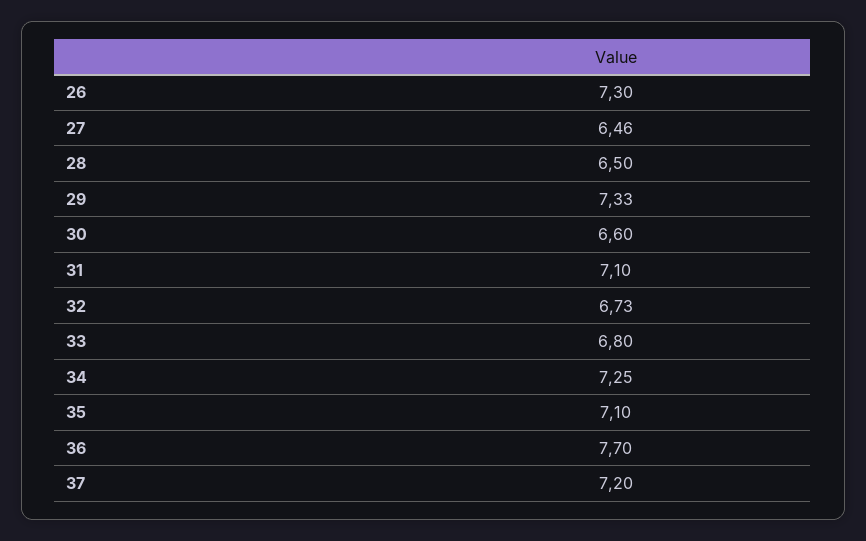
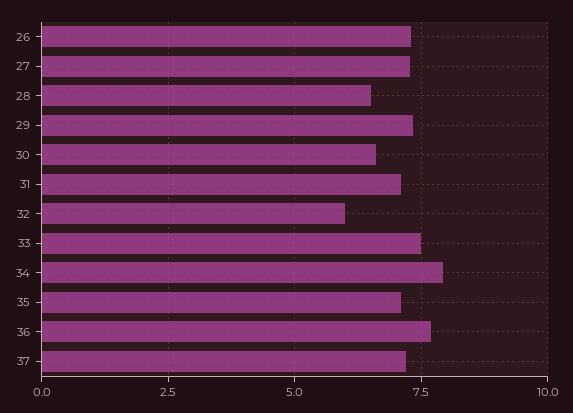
27: 6.46 -> 7.25
32: 6.73 -> 6
33: 6.8 -> 7.5
34: 7.25 -> 8

